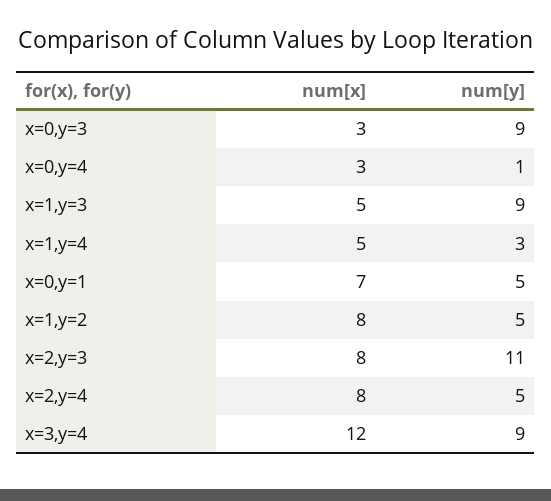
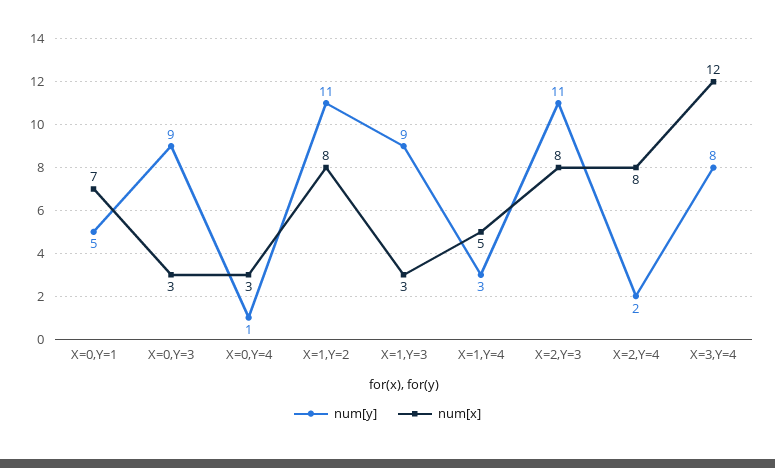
num[x], x=1,y=3: 5 -> 3
num[y], x=1,y=2: 5 -> 11
num[y], x=2,y=4: 5 -> 2
num[y], x=3,y=4: 9 -> 8

